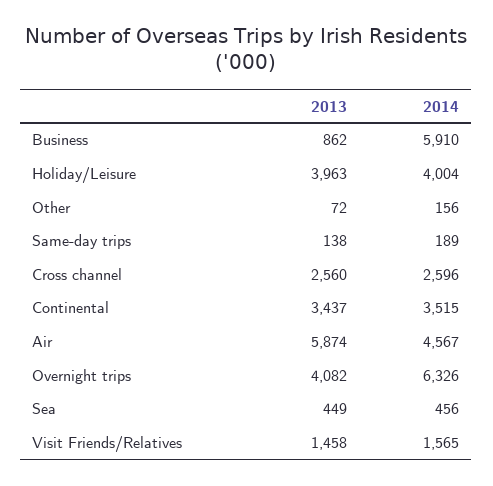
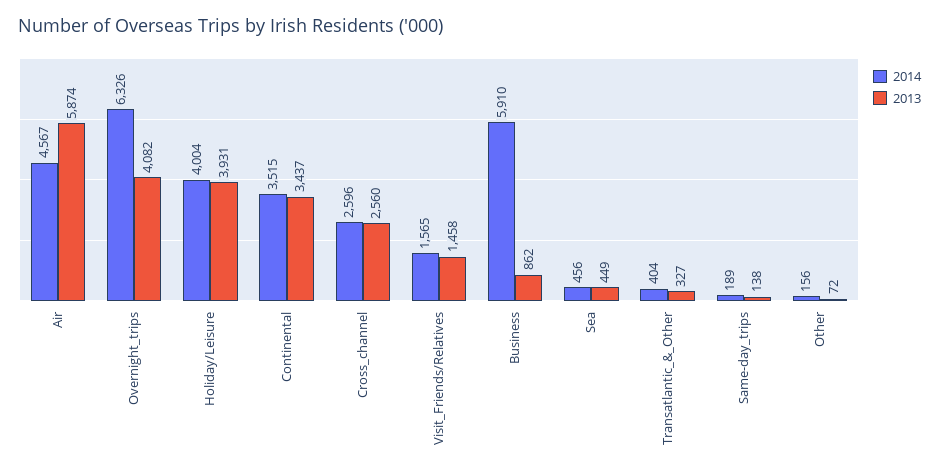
2013, Holiday/Leisure: 3963 -> 3931
2014, Transatlantic_&_Other: none -> 404
2013, Transatlantic_&_Other: none -> 327

